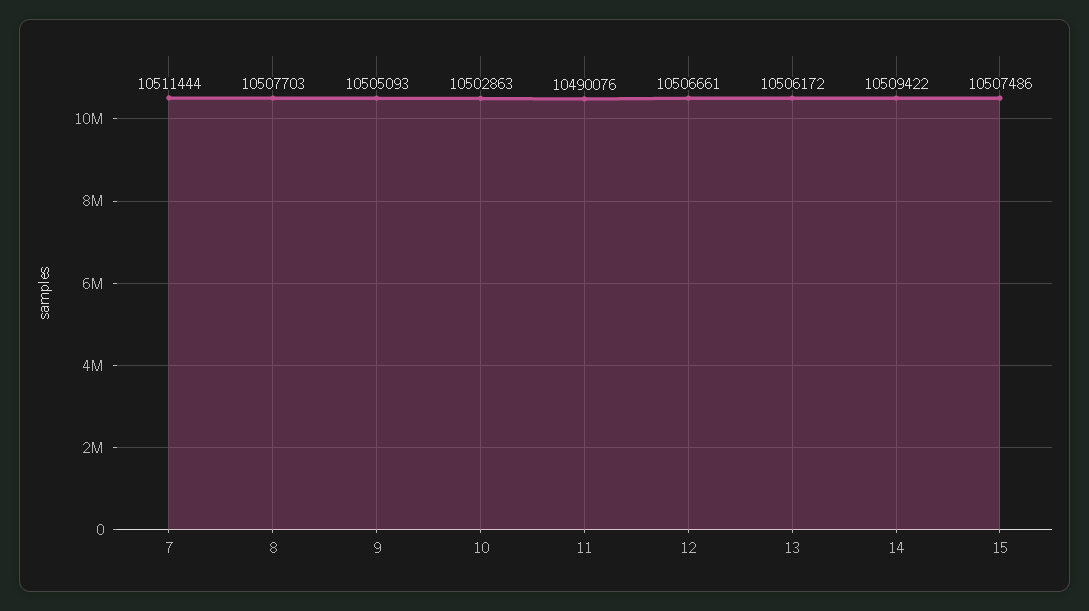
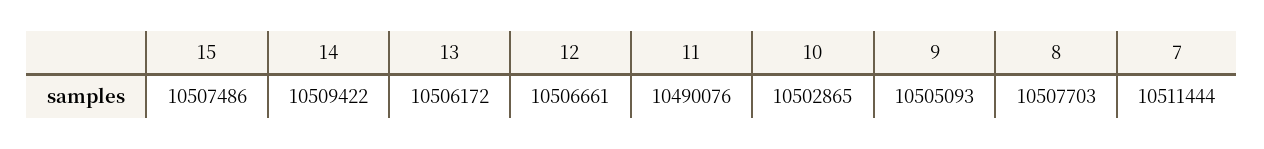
10: 10502863 -> 10502865

